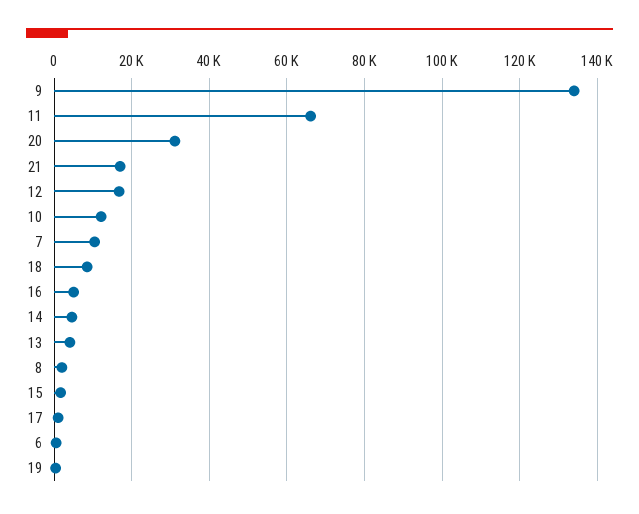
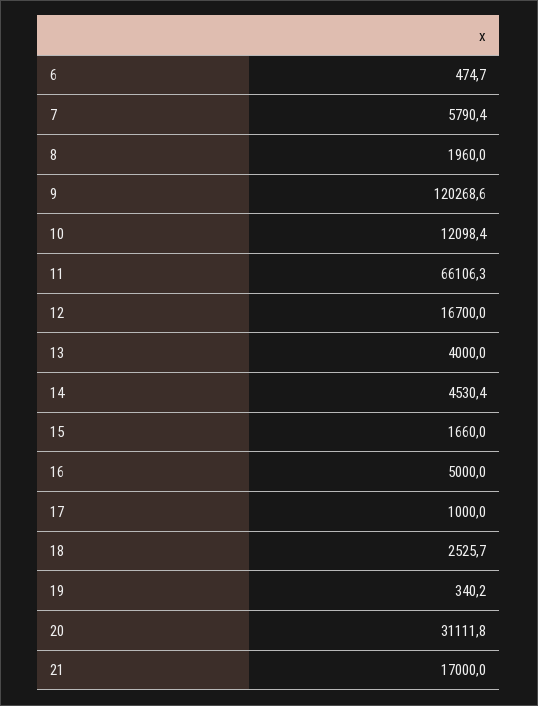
9: 134000 -> 120268.6
7: 10000 -> 5790.4
18: 8000 -> 2525.7

